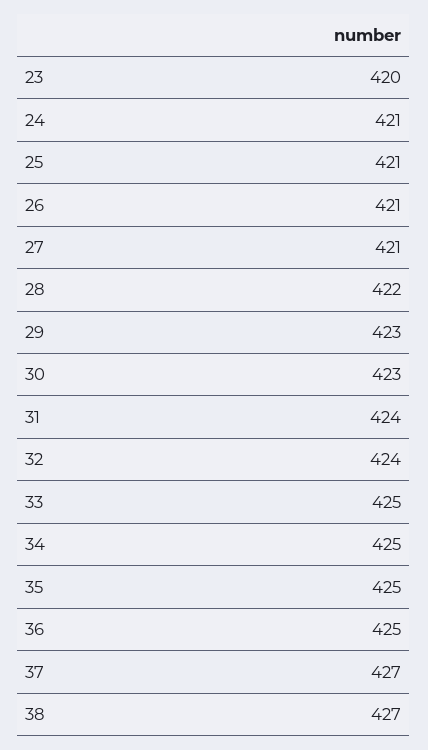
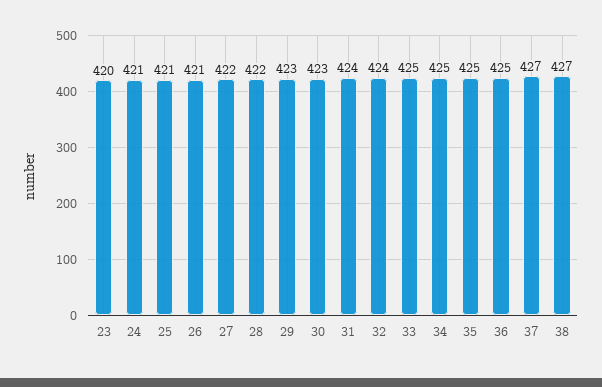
27: 421 -> 422

